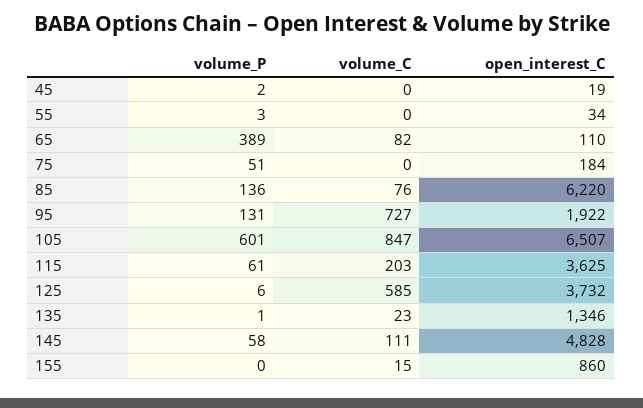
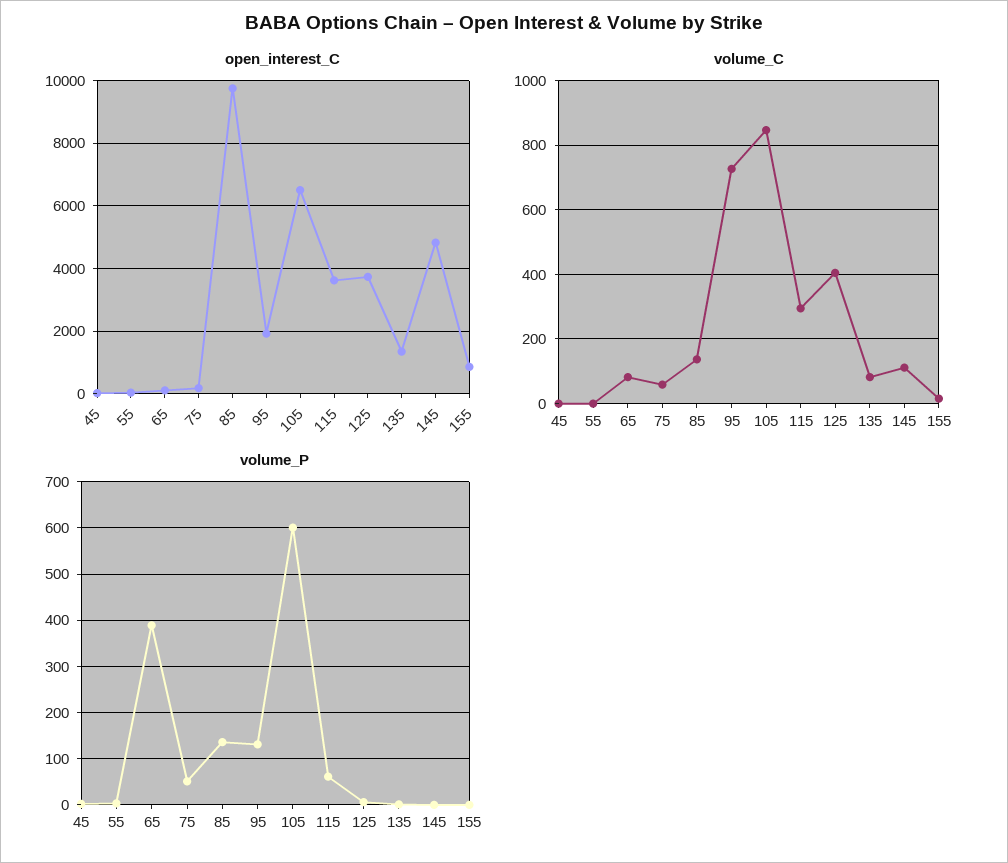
volume_C, 75: 0 -> 60
volume_C, 85: 76 -> 140
open_interest_C, 85: 6220 -> 9800
volume_C, 115: 203 -> 300
volume_C, 125: 585 -> 400
volume_C, 135: 23 -> 80
volume_P, 145: 58 -> 0

